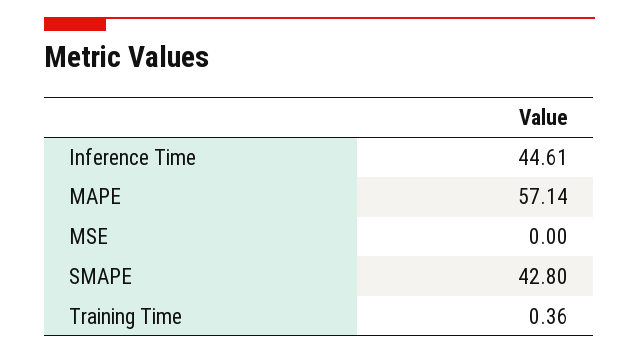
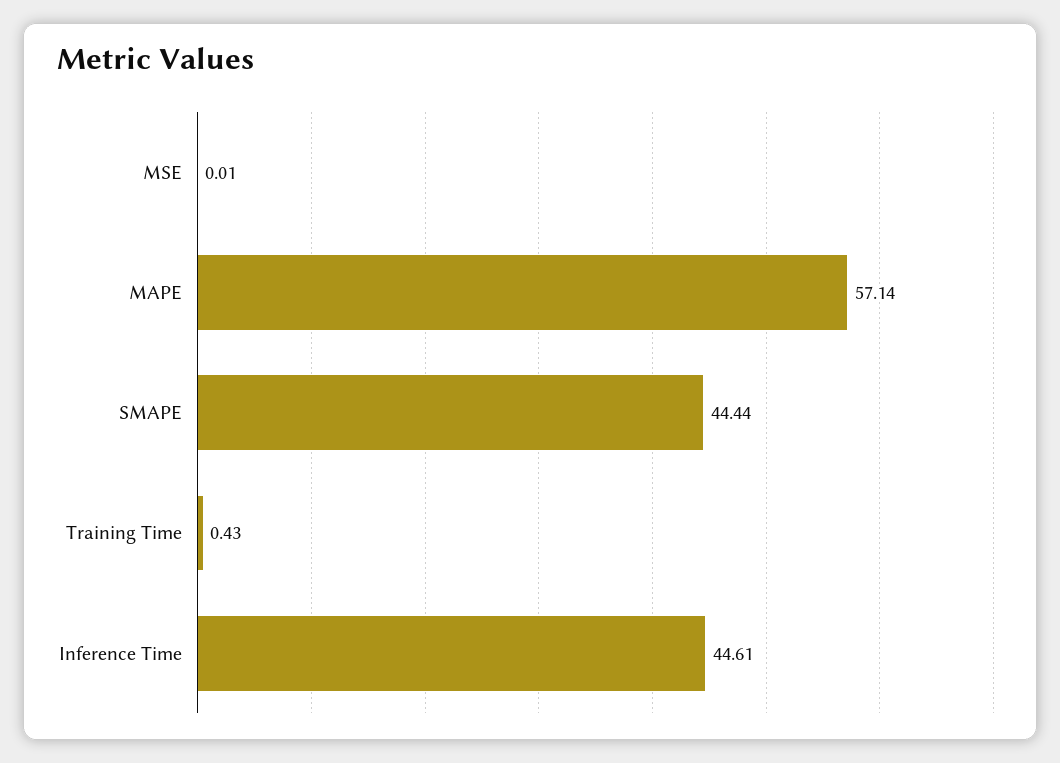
MSE: 0 -> 0.01
SMAPE: 42.8 -> 44.44
Training Time: 0.36 -> 0.43

